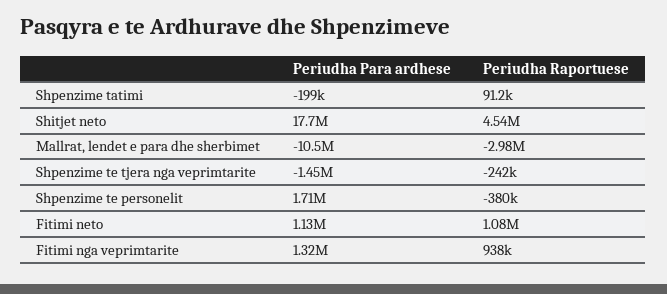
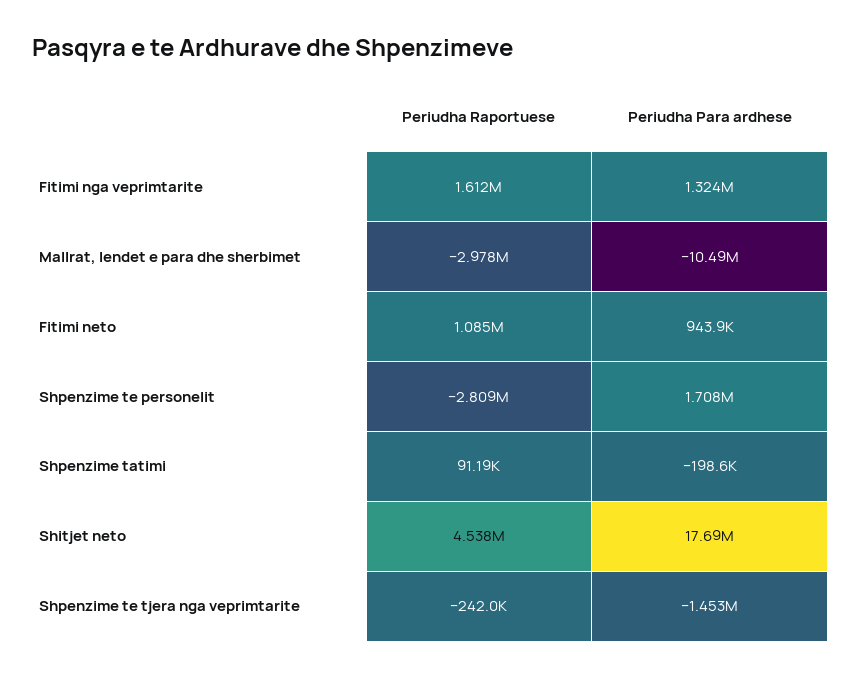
Periudha Raportuese, Shpenzime te personelit: -380000 -> -2809000
Periudha Para ardhese, Fitimi neto: 1130000 -> 943900
Periudha Raportuese, Fitimi nga veprimtarite: 938000 -> 1612000

